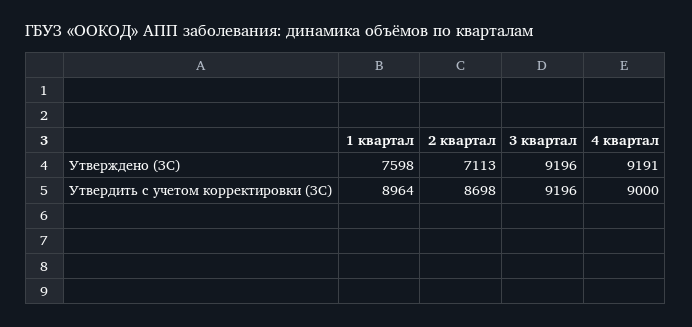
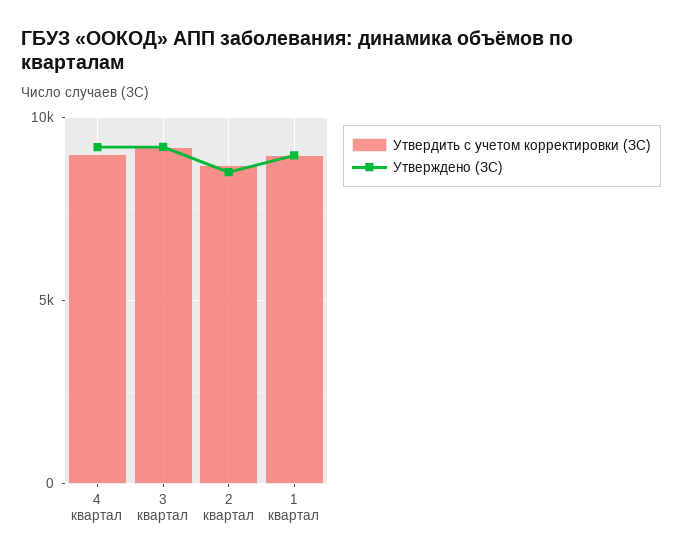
Утверждено (ЗС), 1 квартал: 7598 -> 9000
Утверждено (ЗС), 2 квартал: 7113 -> 8500

